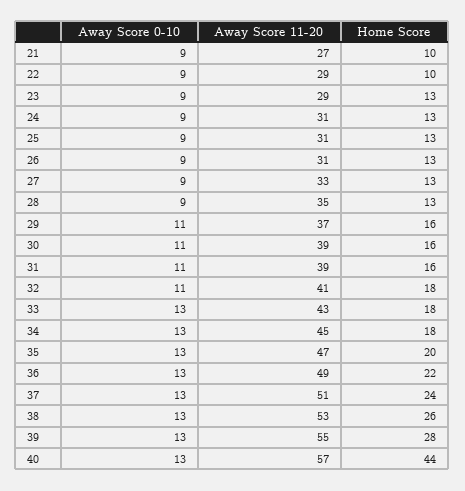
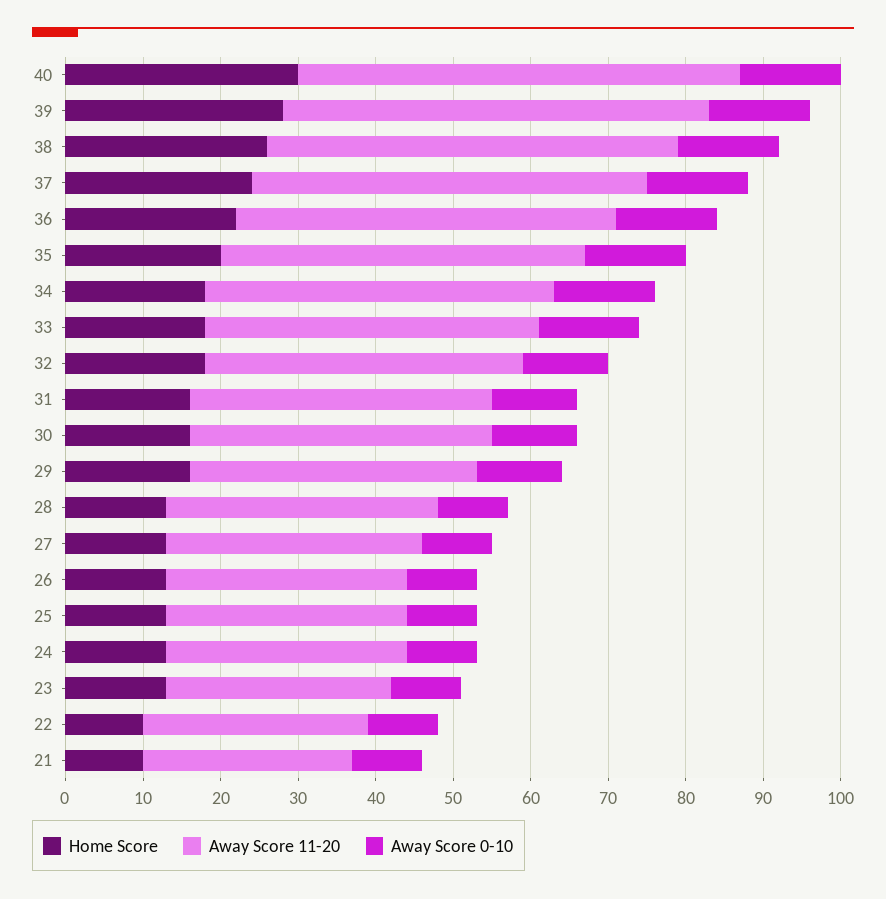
Home Score, 40: 44 -> 30

